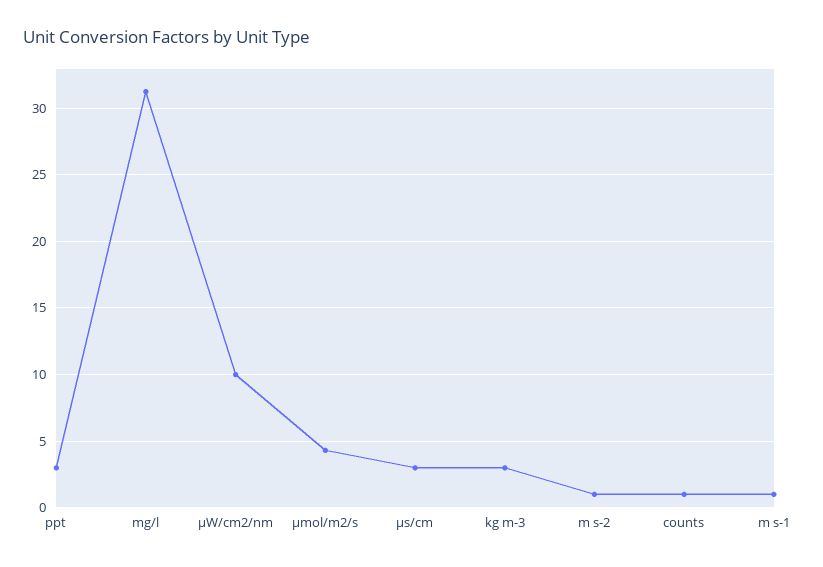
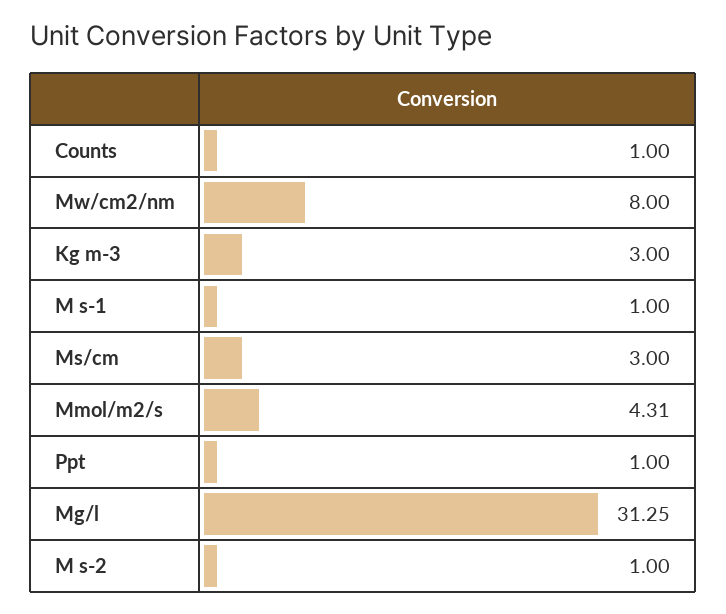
ppt: 3 -> 1
µW/cm2/nm: 10 -> 8

